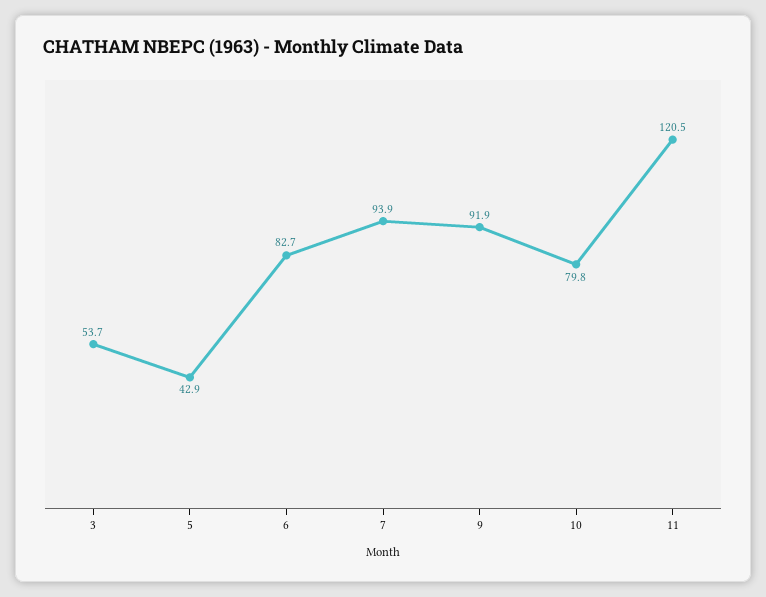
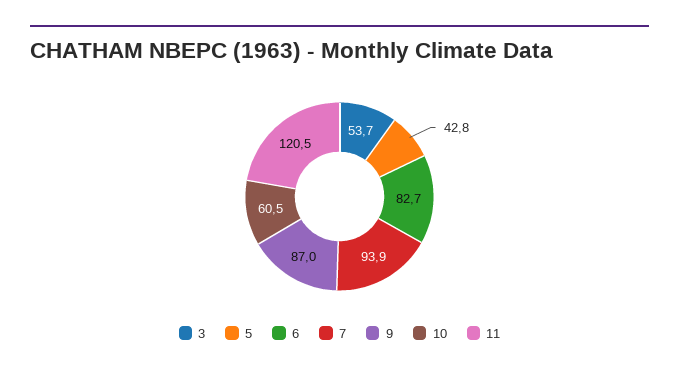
5: 42.9 -> 42.8
9: 91.9 -> 87
10: 79.8 -> 60.5

